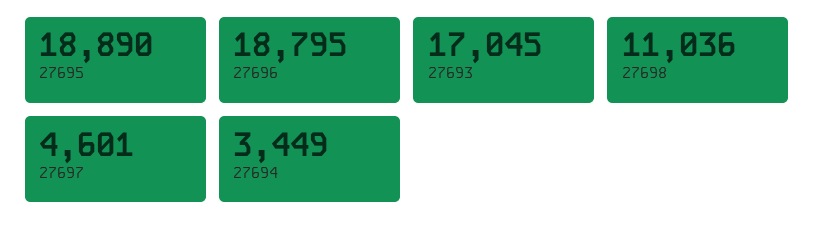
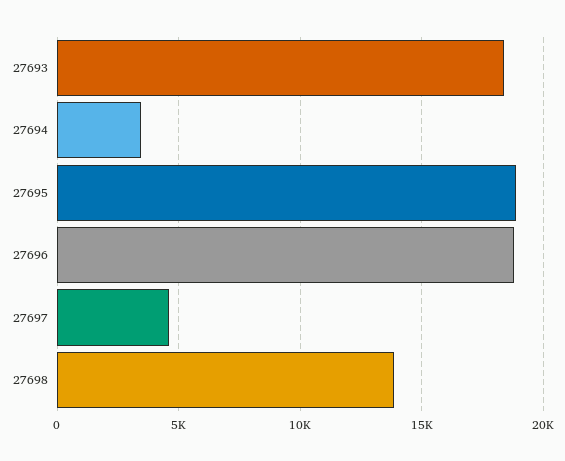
27693: 17045 -> 18500
27698: 11036 -> 14000

